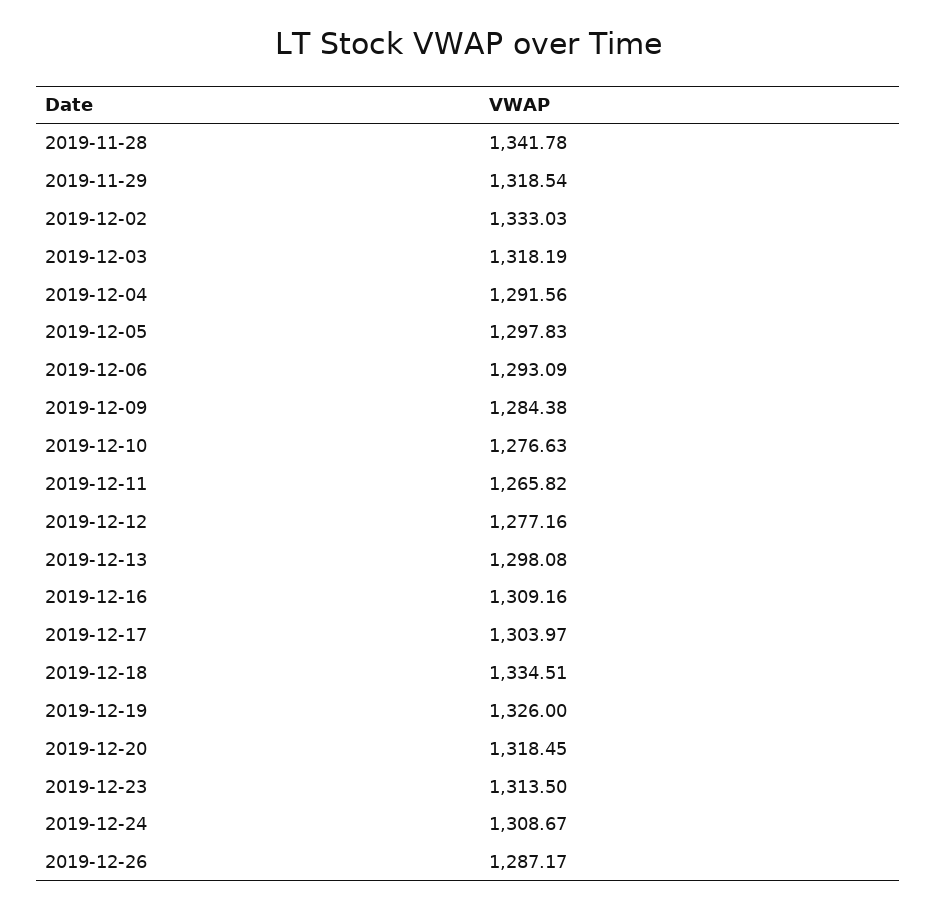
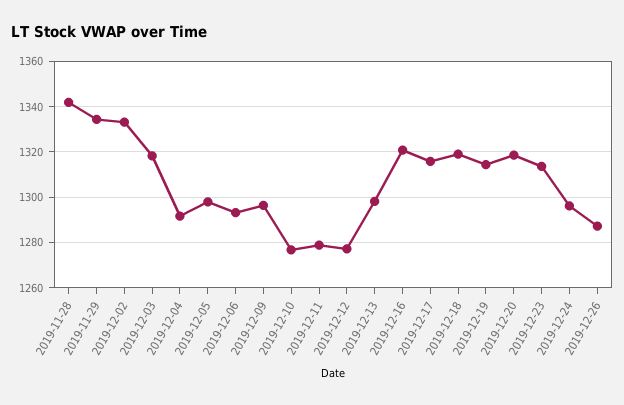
2019-11-29: 1318.54 -> 1335
2019-12-09: 1284.38 -> 1295
2019-12-11: 1265.82 -> 1280
2019-12-16: 1309.16 -> 1320
2019-12-17: 1303.97 -> 1315
2019-12-18: 1334.51 -> 1320
2019-12-19: 1326 -> 1315
2019-12-24: 1308.67 -> 1295

